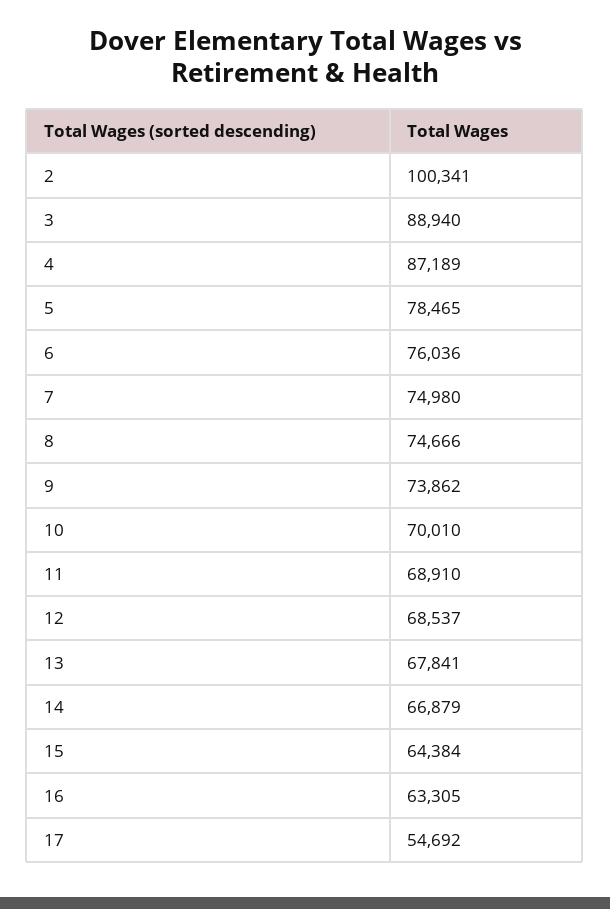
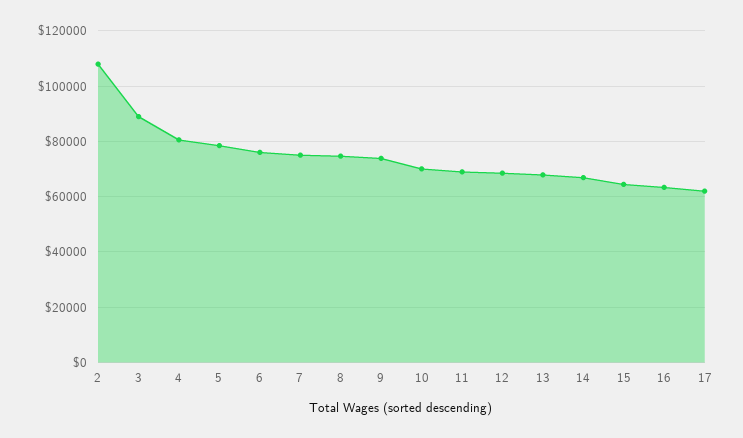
2: 100341 -> 107500
4: 87189 -> 80000
17: 54692 -> 62500

